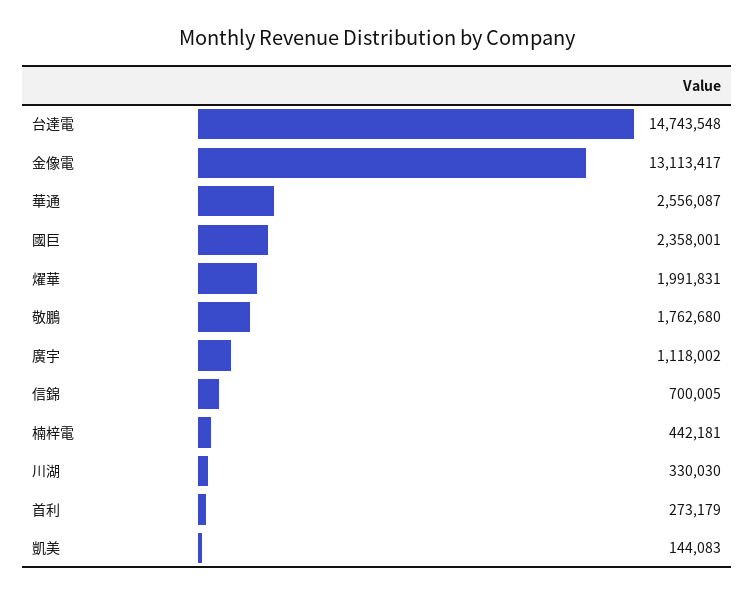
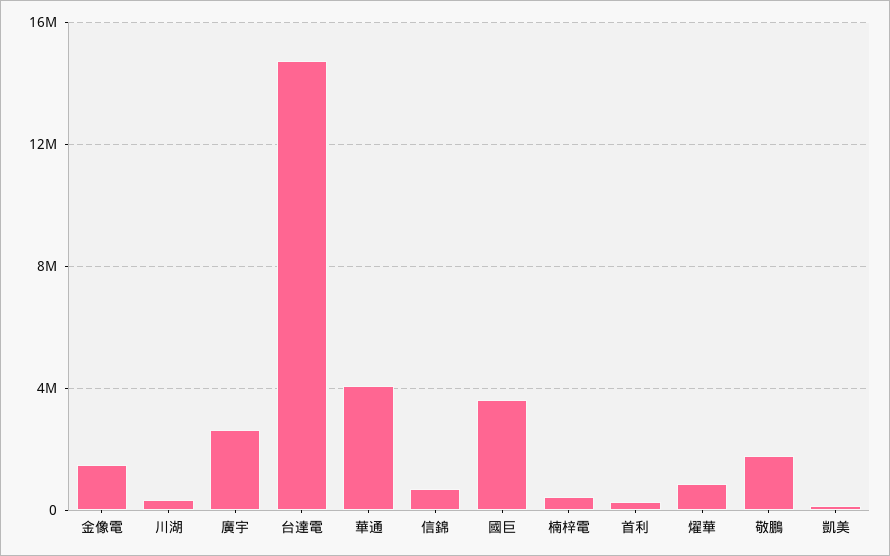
金像電: 13113417 -> 1500000
華通: 2556087 -> 4000000
國巨: 2358001 -> 3500000
燿華: 1991831 -> 1000000
廣宇: 1118002 -> 2500000

